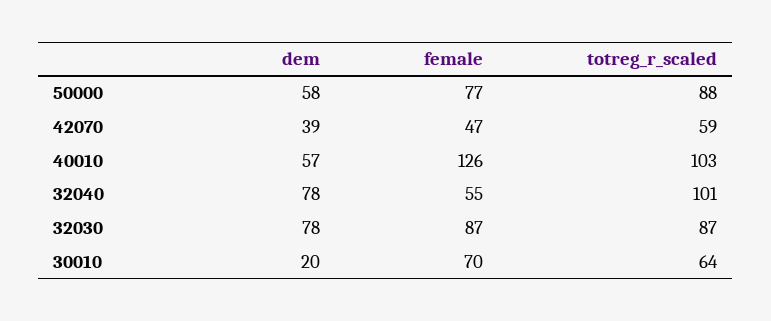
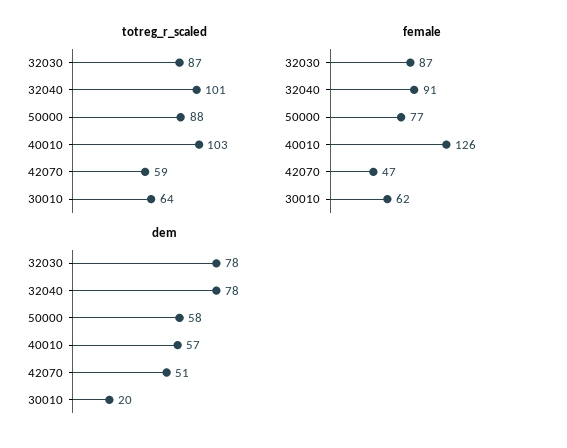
dem, 42070: 39 -> 51
female, 32040: 55 -> 91
female, 30010: 70 -> 62

